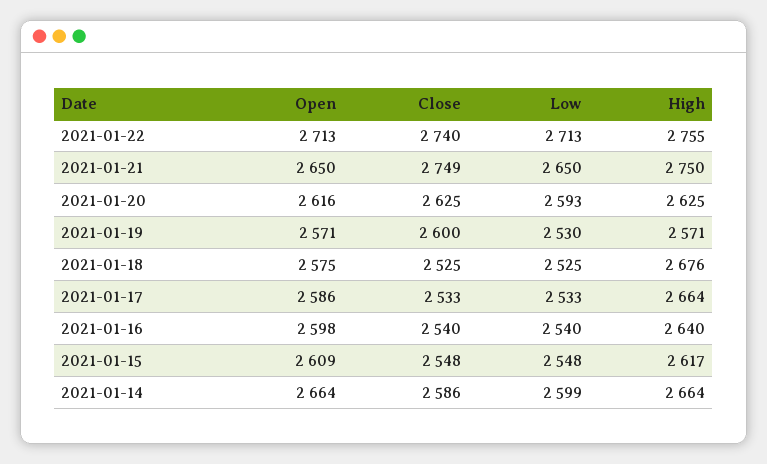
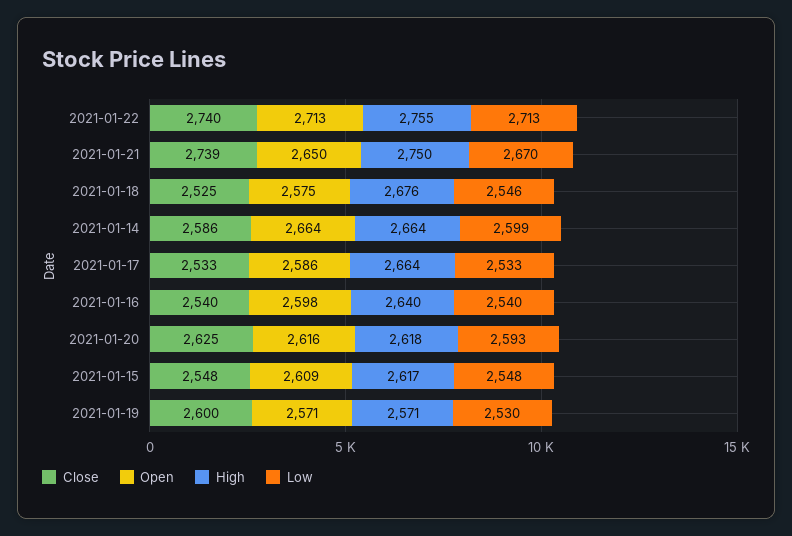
Close, 2021-01-21: 2749 -> 2739
Low, 2021-01-21: 2650 -> 2670
High, 2021-01-20: 2625 -> 2618
Low, 2021-01-18: 2525 -> 2546

